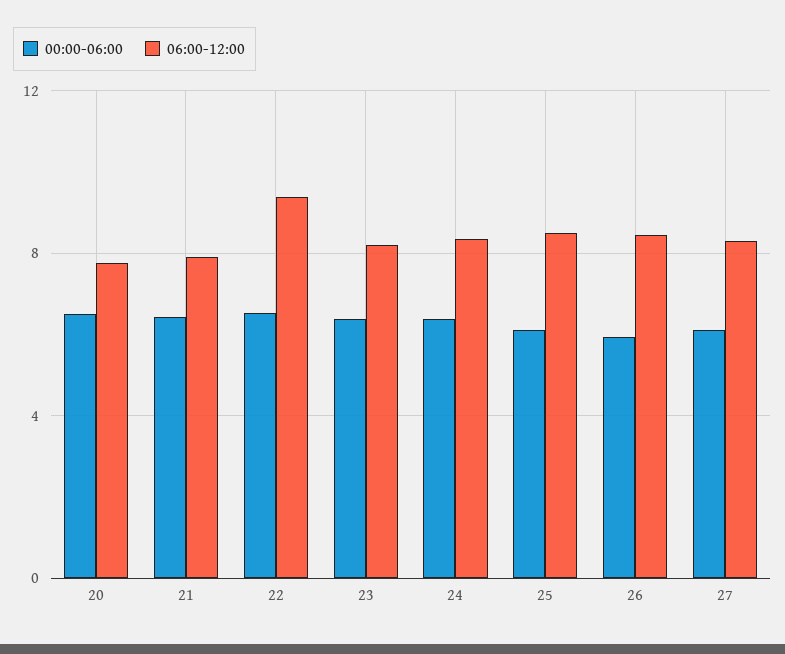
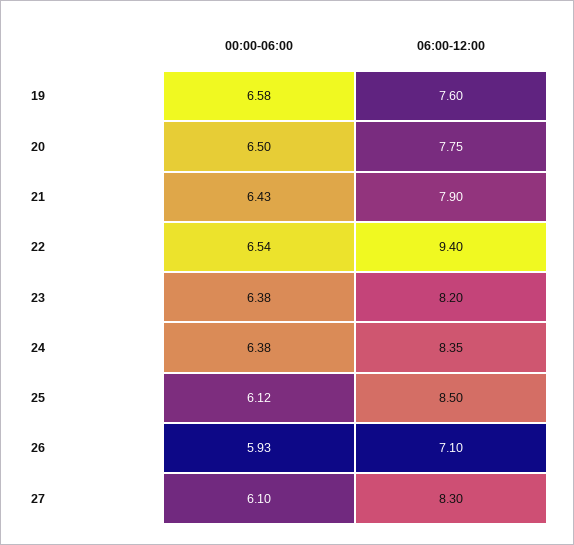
06:00-12:00, 26: 8.5 -> 7.1
00:00-06:00, 19: none -> 6.58
06:00-12:00, 19: none -> 7.6

